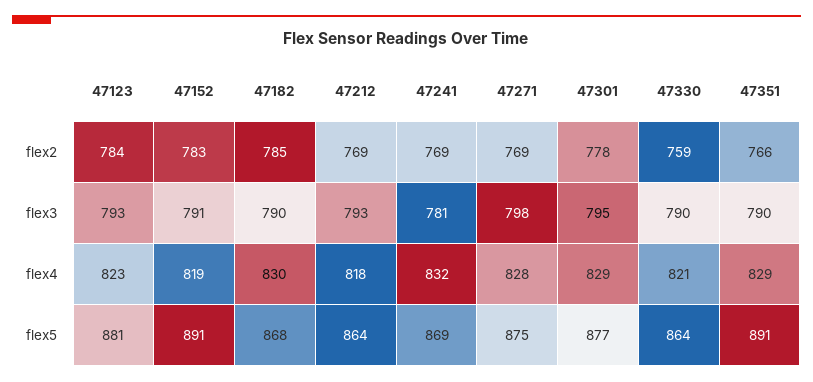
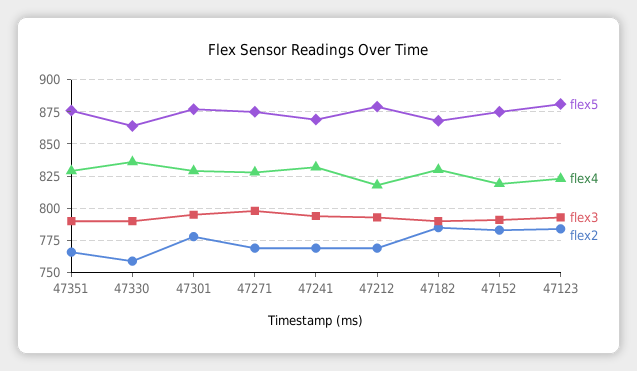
flex3, 47241: 781 -> 795
flex4, 47330: 821 -> 835
flex5, 47152: 891 -> 875
flex5, 47212: 864 -> 880
flex5, 47351: 891 -> 875

